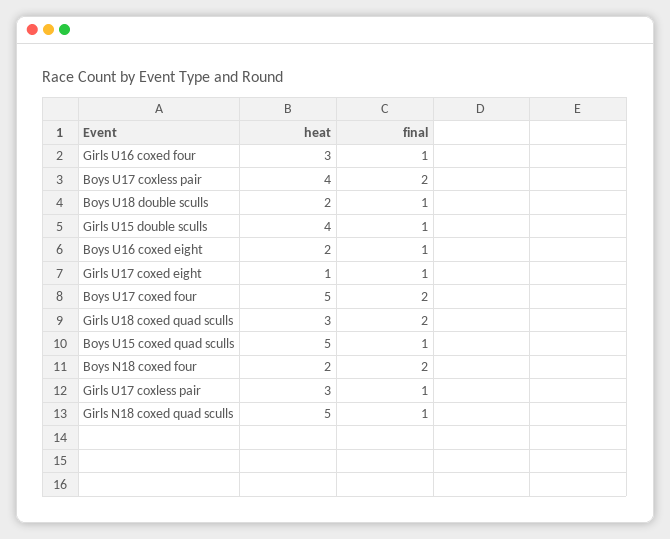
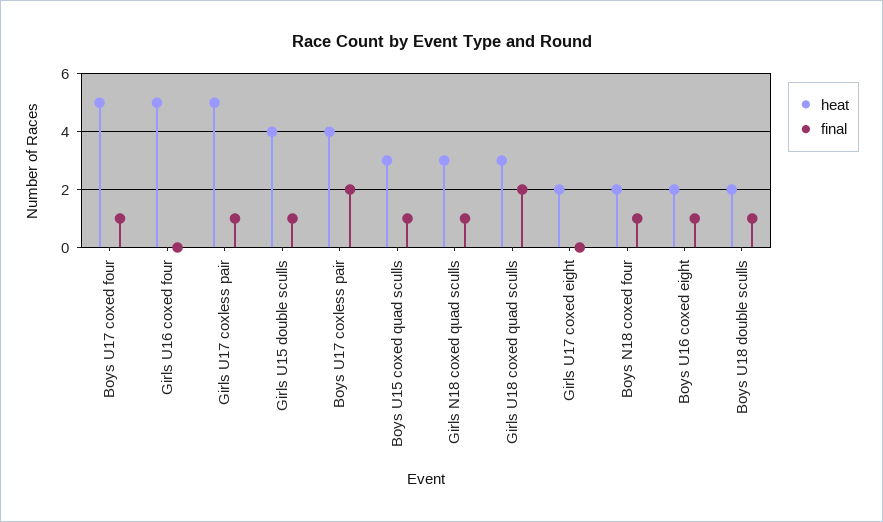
heat, Girls U16 coxed four: 3 -> 5
final, Girls U16 coxed four: 1 -> 0
heat, Girls U17 coxed eight: 1 -> 2
final, Girls U17 coxed eight: 1 -> 0
final, Boys U17 coxed four: 2 -> 1
heat, Boys U15 coxed quad sculls: 5 -> 3
final, Boys N18 coxed four: 2 -> 1
heat, Girls U17 coxless pair: 3 -> 5
heat, Girls N18 coxed quad sculls: 5 -> 3

